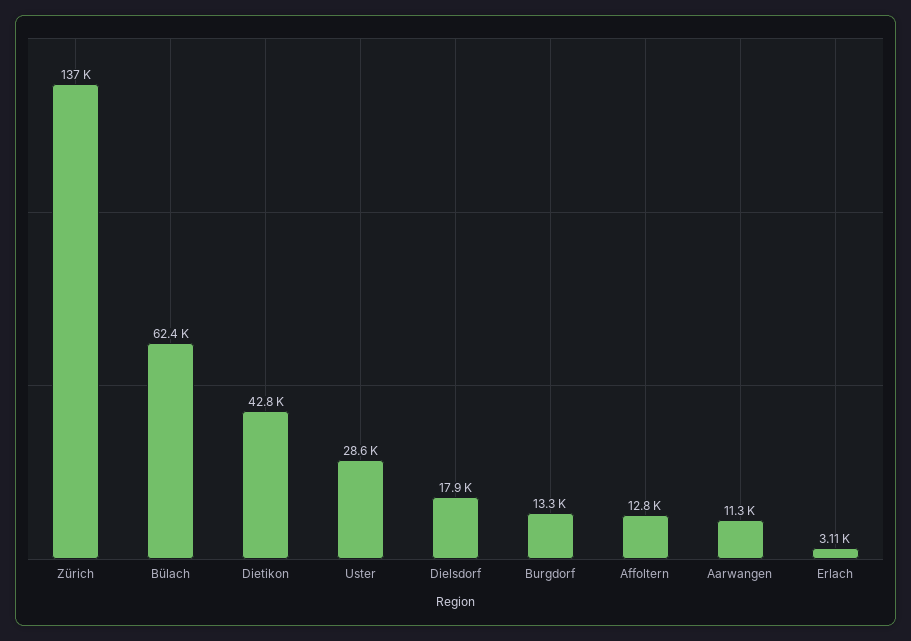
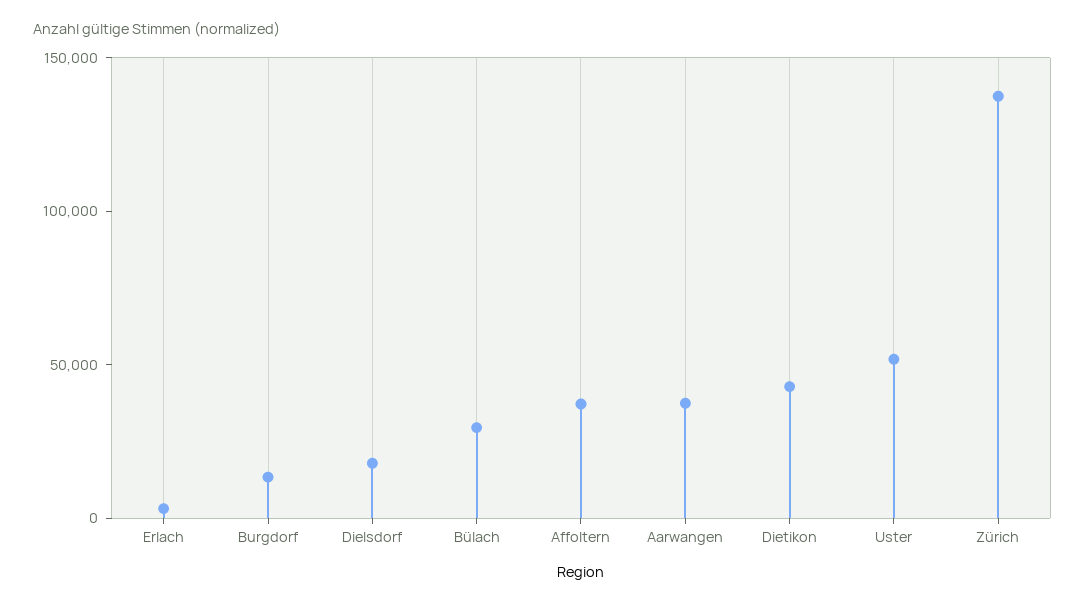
Bülach: 62400 -> 30000
Uster: 28600 -> 50000
Affoltern: 12800 -> 40000
Aarwangen: 11300 -> 40000

